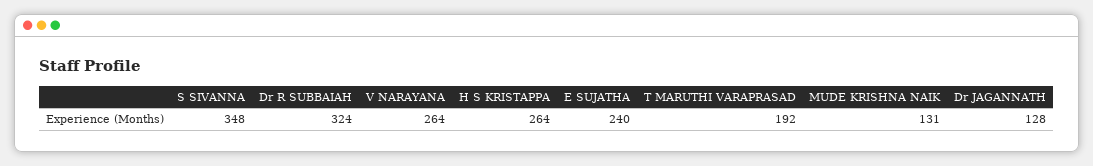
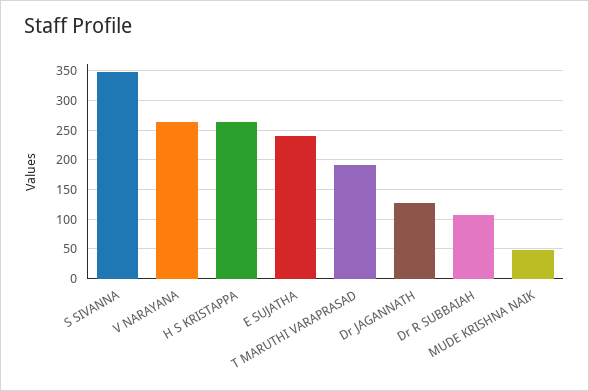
Dr R SUBBAIAH: 324 -> 100
MUDE KRISHNA NAIK: 131 -> 50

